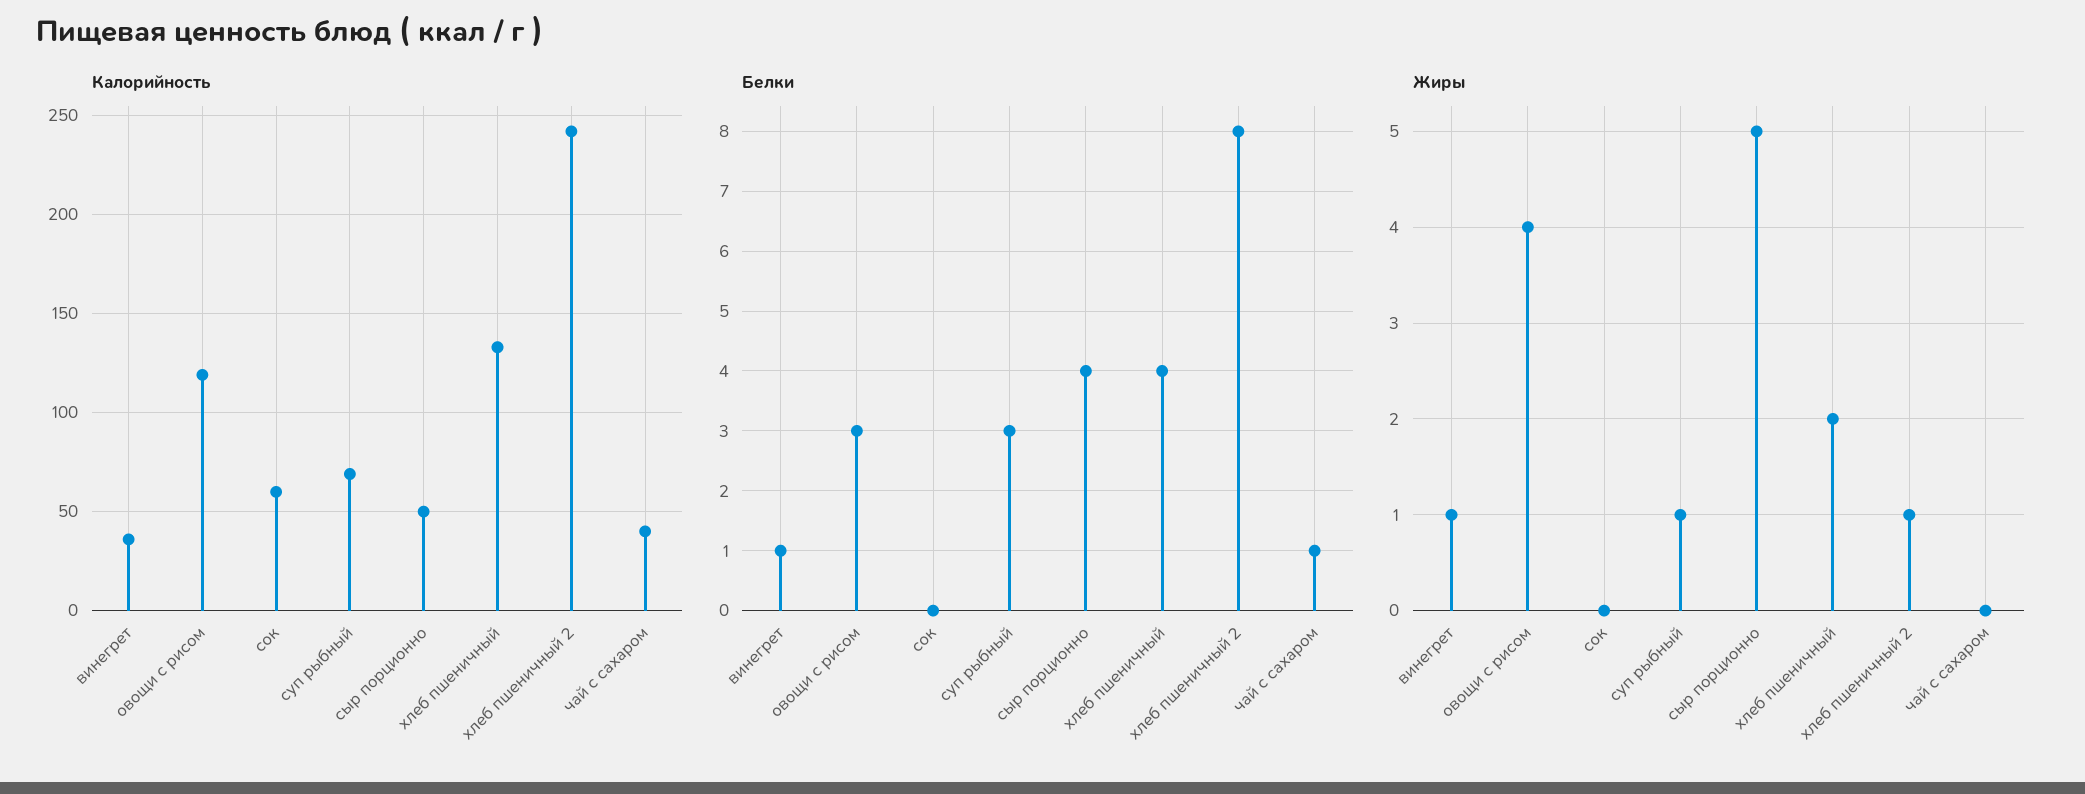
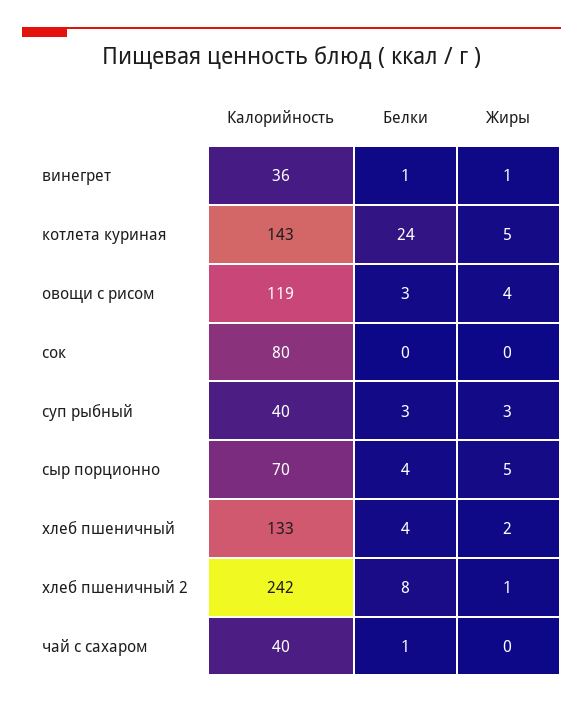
Калорийность, сок: 60 -> 80
Калорийность, суп рыбный: 70 -> 40
Калорийность, сыр порционно: 50 -> 70
Жиры, суп рыбный: 1 -> 3
Калорийность, котлета куриная: none -> 143
Белки, котлета куриная: none -> 24
Жиры, котлета куриная: none -> 5

